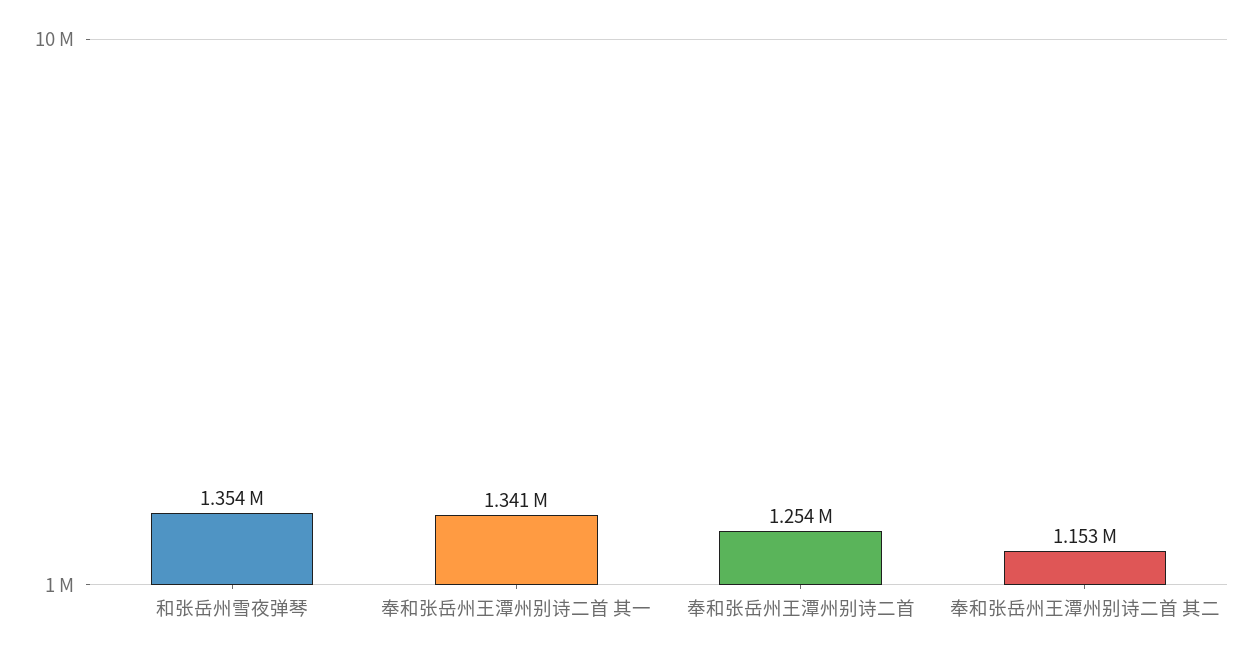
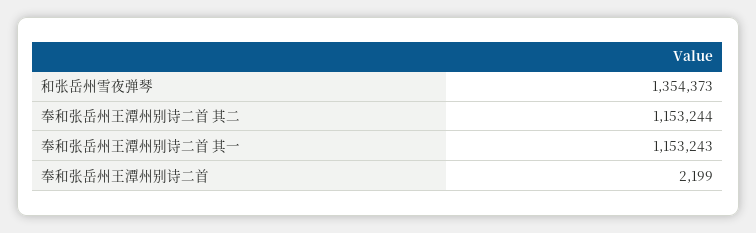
奉和张岳州王潭州别诗二首 其一: 1341000 -> 1153243
奉和张岳州王潭州别诗二首: 1254000 -> 2199

